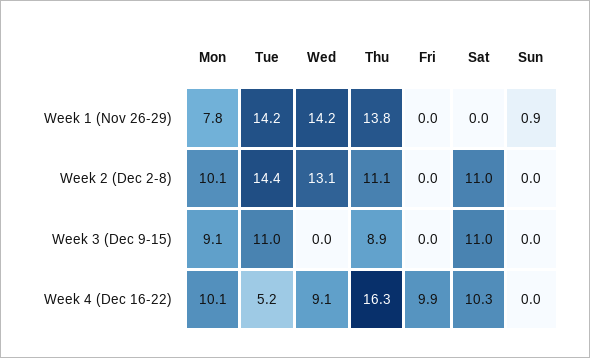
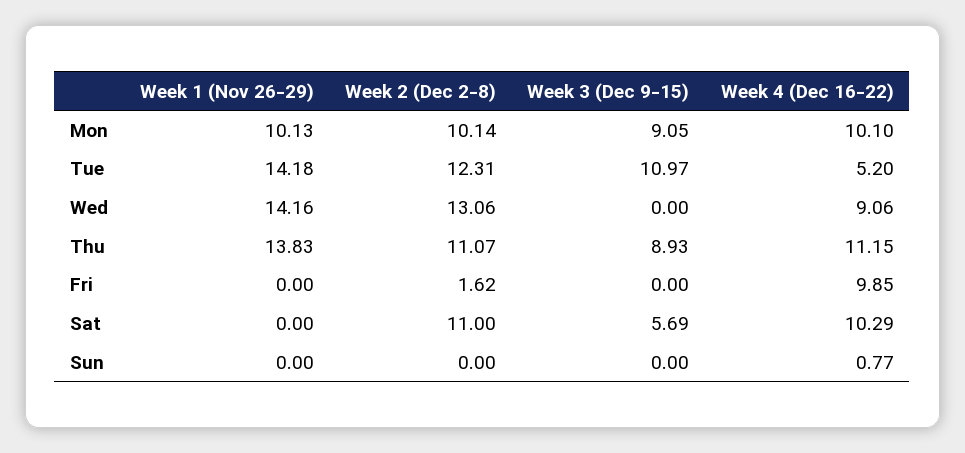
Mon, Week 1 (Nov 26-29): 7.8 -> 10.13
Sun, Week 1 (Nov 26-29): 0.9 -> 0
Tue, Week 2 (Dec 2-8): 14.4 -> 12.31
Fri, Week 2 (Dec 2-8): 0 -> 1.62
Sat, Week 3 (Dec 9-15): 11 -> 5.69
Thu, Week 4 (Dec 16-22): 16.3 -> 11.15
Sun, Week 4 (Dec 16-22): 0 -> 0.77

